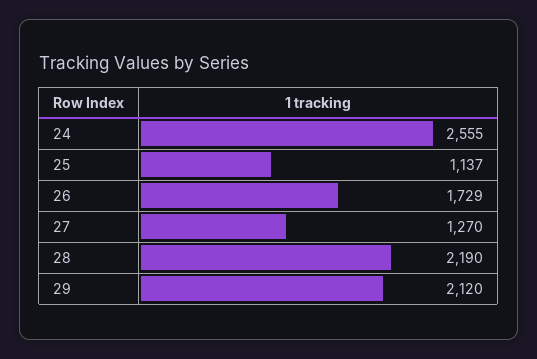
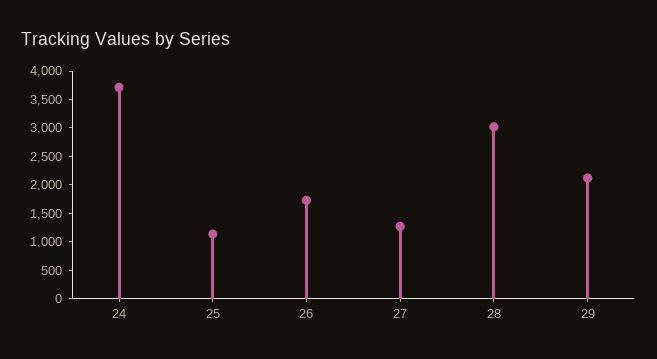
24: 2555 -> 3750
28: 2190 -> 3000

